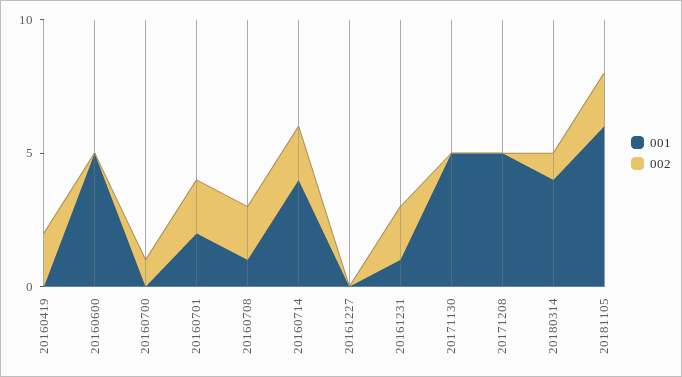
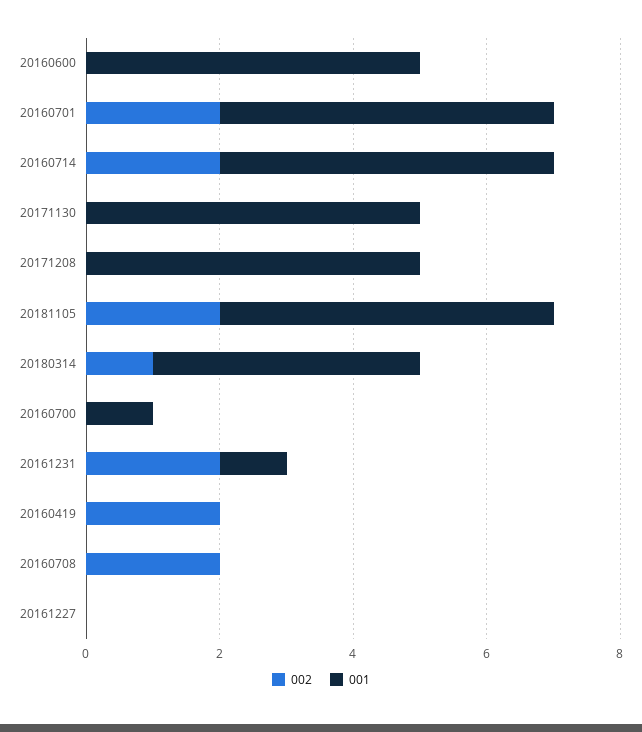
001, 20160700: 0 -> 1
002, 20160700: 1 -> 0
001, 20160701: 2 -> 5
001, 20160708: 1 -> 0
001, 20160714: 4 -> 5
001, 20181105: 6 -> 5

